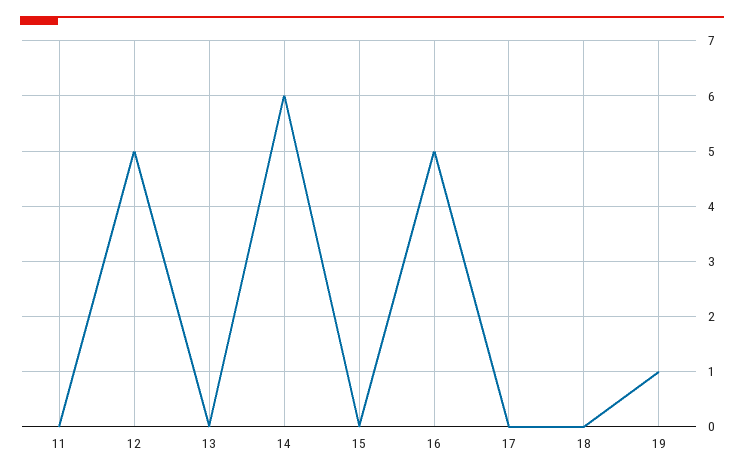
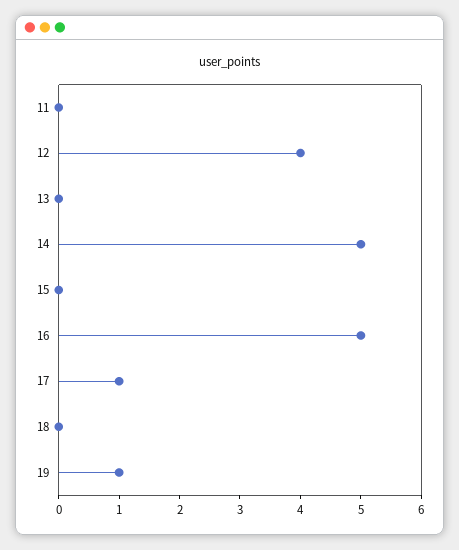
12: 5 -> 4
14: 6 -> 5
17: 0 -> 1

